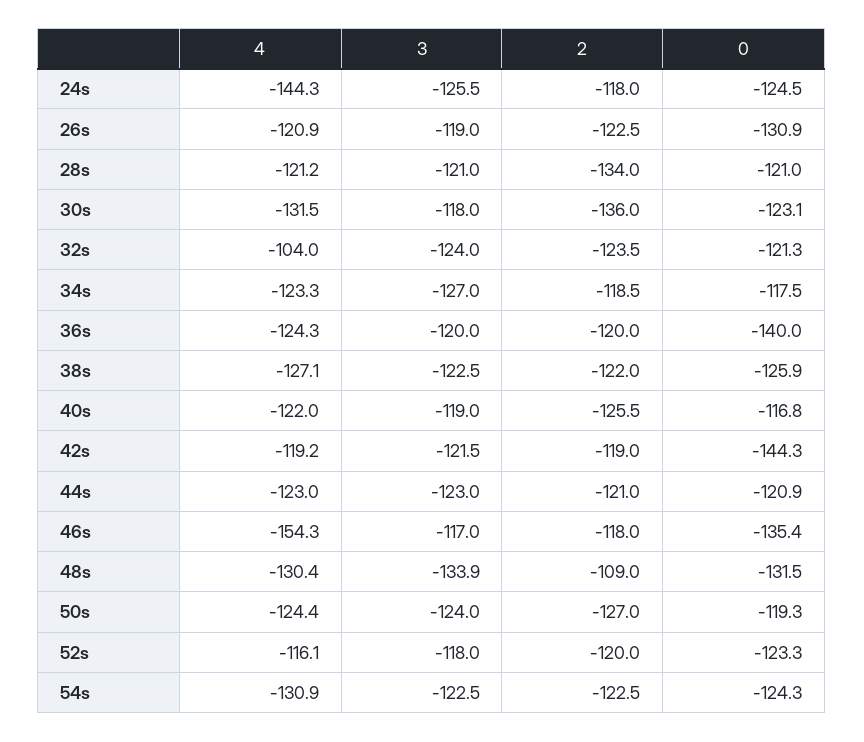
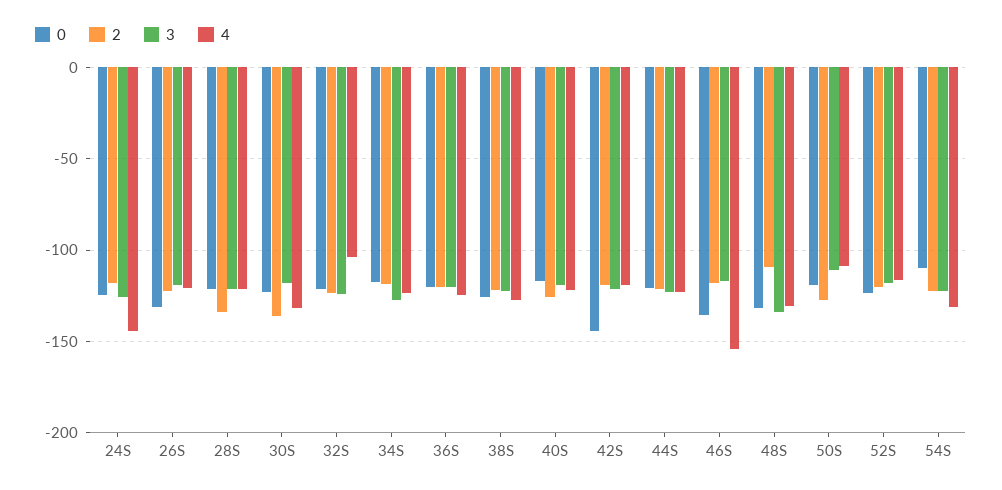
0, 36s: -140 -> -120
4, 50s: -124.4 -> -110
3, 50s: -124 -> -110
0, 54s: -124.3 -> -110

